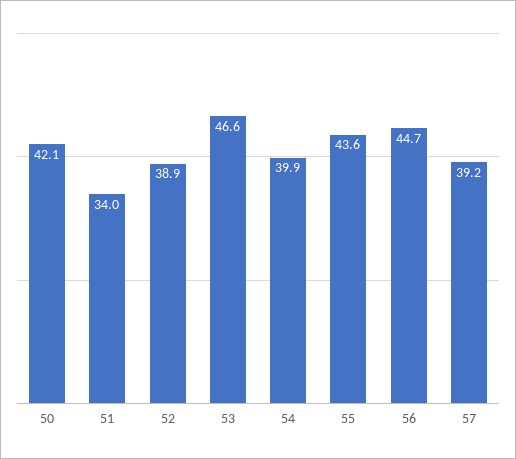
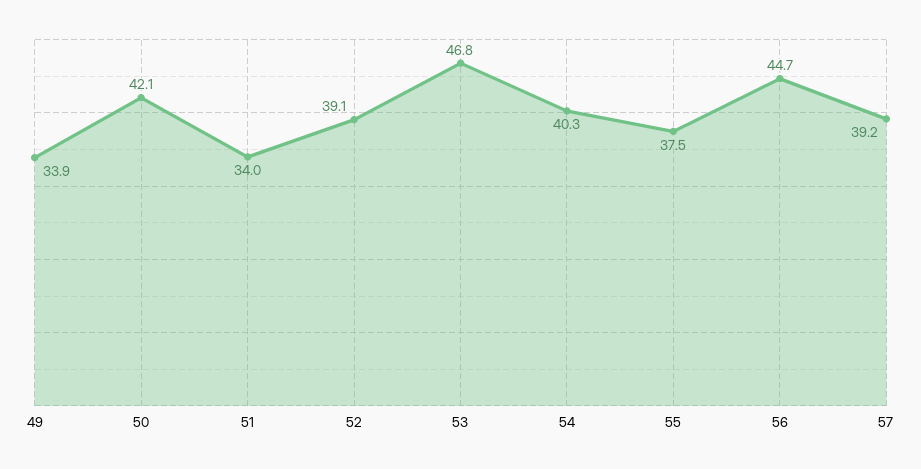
52: 38.9 -> 39.1
53: 46.6 -> 46.8
54: 39.9 -> 40.3
55: 43.6 -> 37.5
49: none -> 33.9

